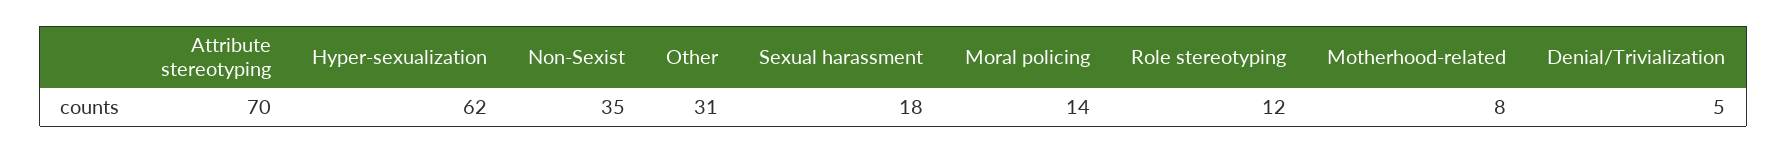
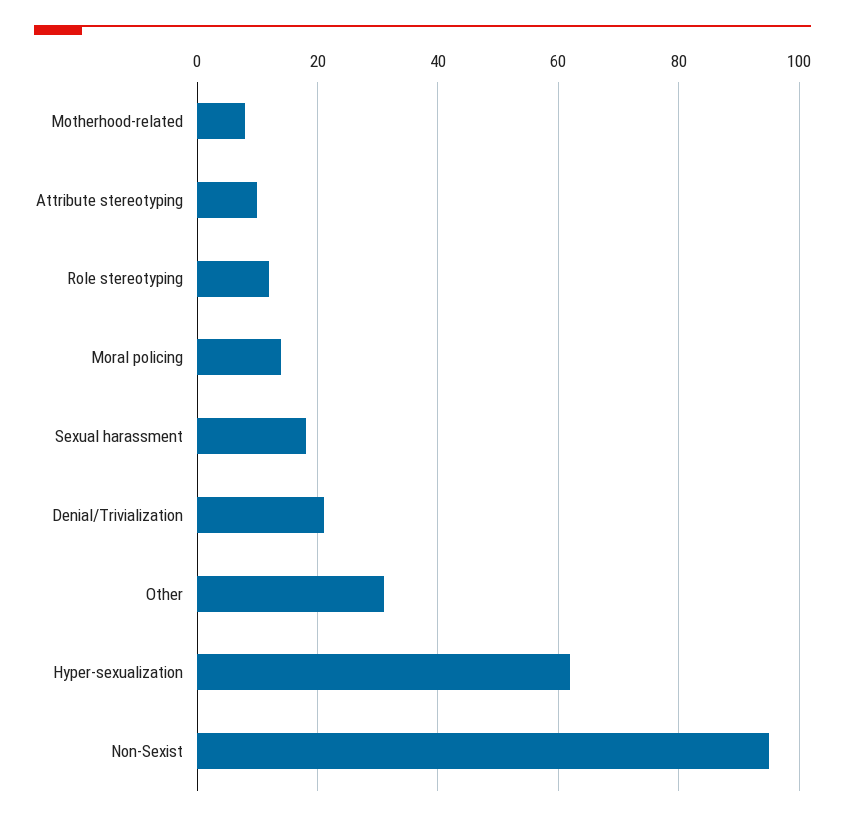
Attribute stereotyping: 70 -> 10
Non-Sexist: 35 -> 95
Denial/Trivialization: 5 -> 20

